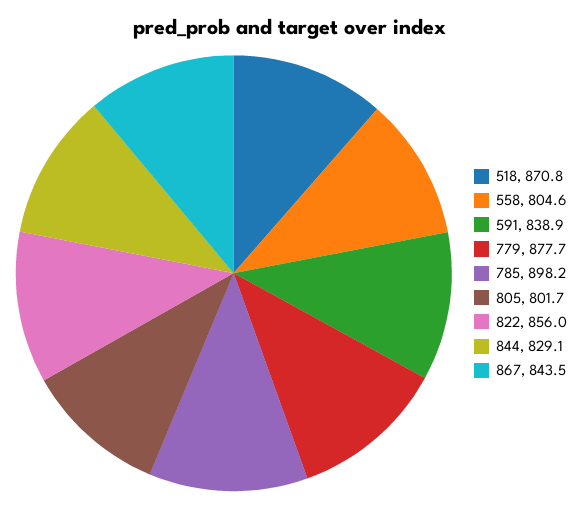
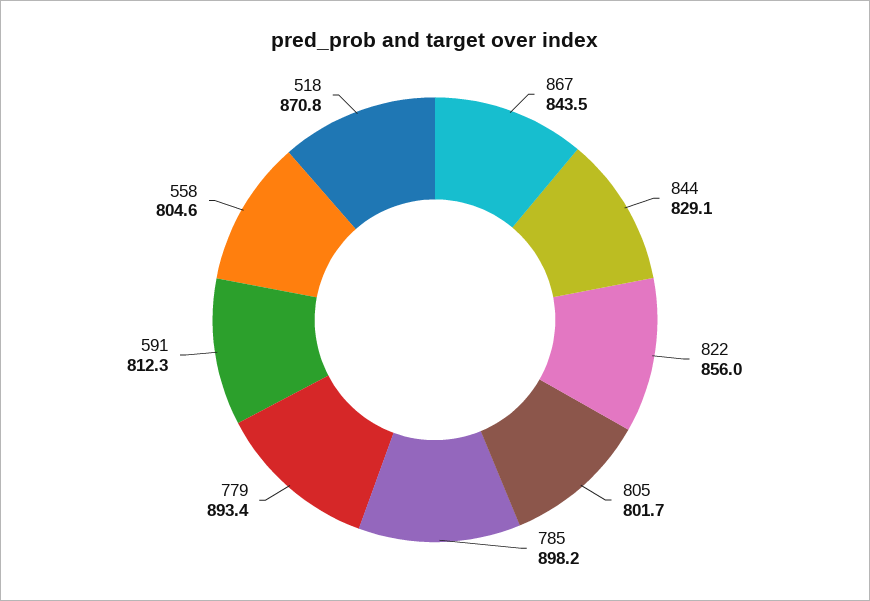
591: 838.9 -> 812.3
779: 877.7 -> 893.4

